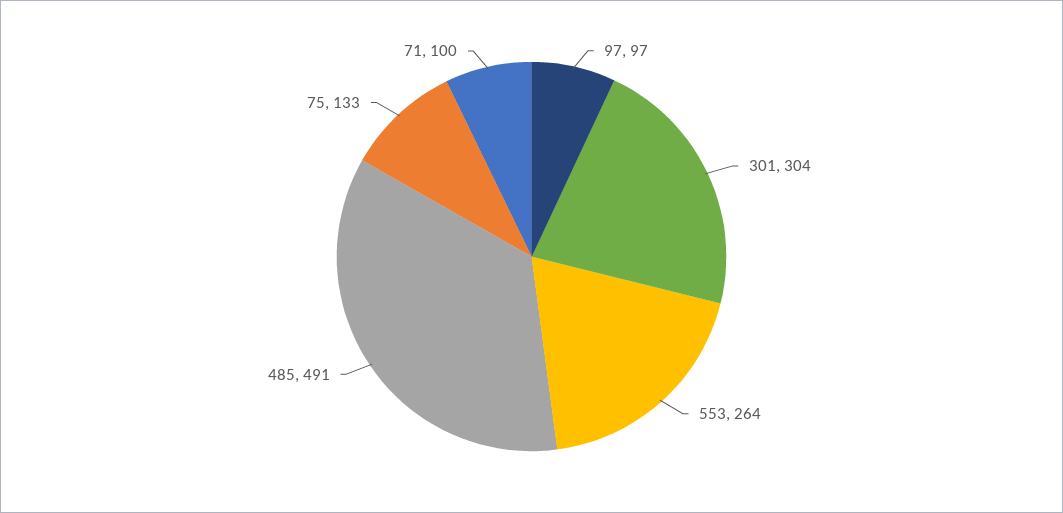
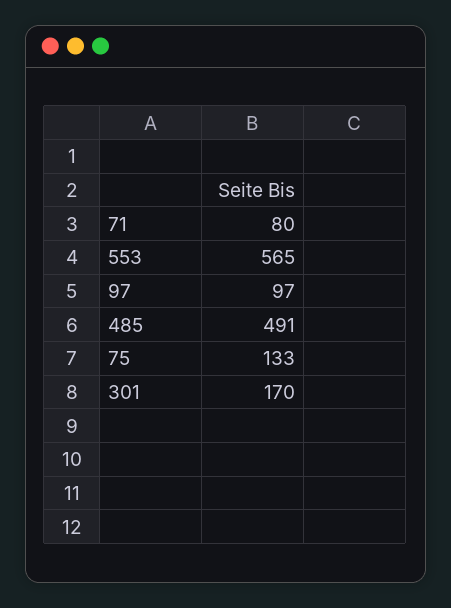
301: 304 -> 170
553: 264 -> 565
71: 100 -> 80

